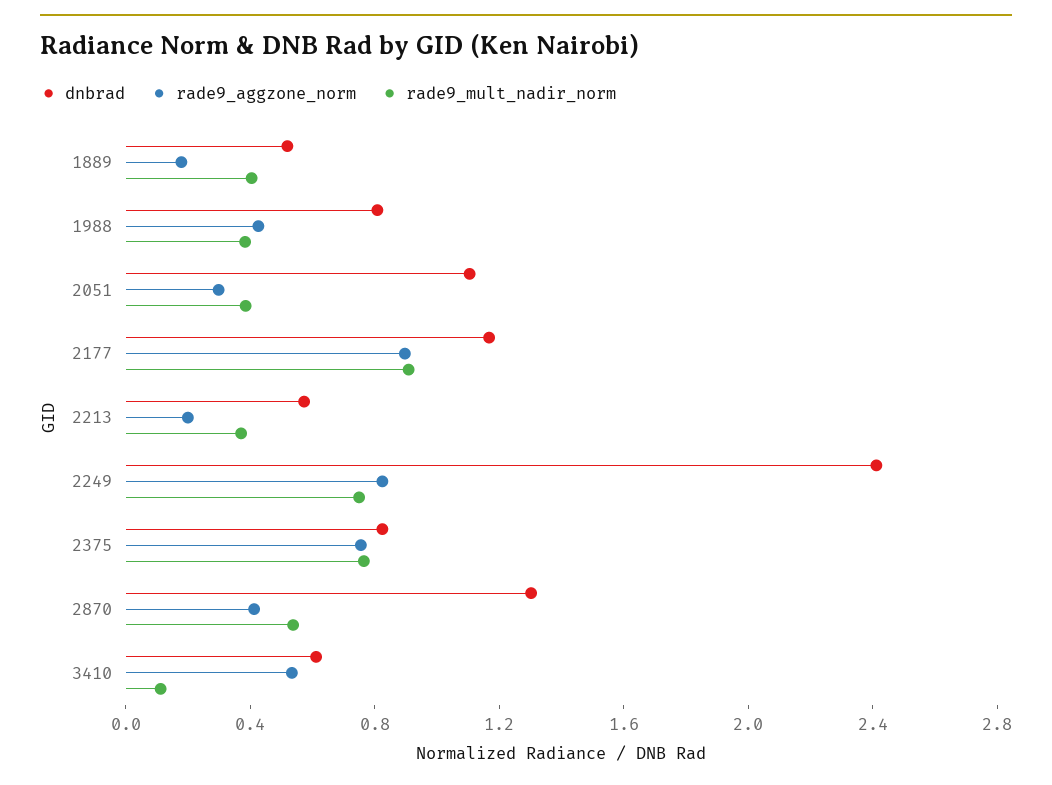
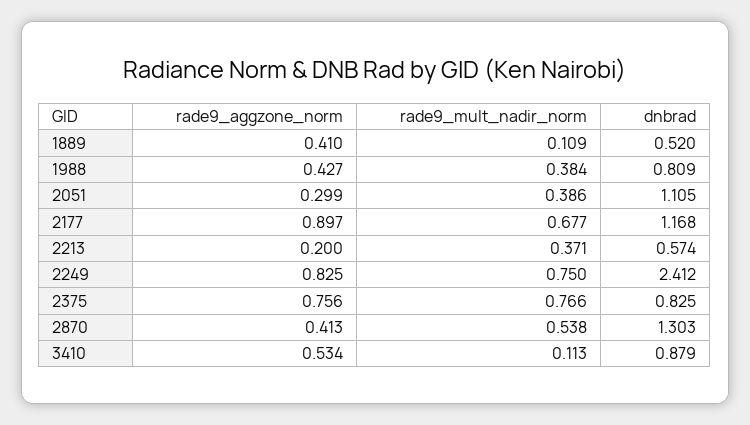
rade9_aggzone_norm, 1889: 0.2 -> 0.41
rade9_mult_nadir_norm, 1889: 0.4 -> 0.109
rade9_mult_nadir_norm, 2177: 0.9 -> 0.677
dnbrad, 3410: 0.6 -> 0.879

